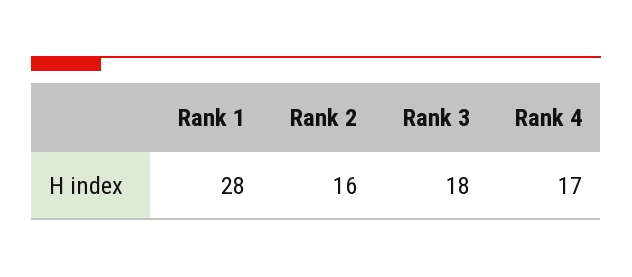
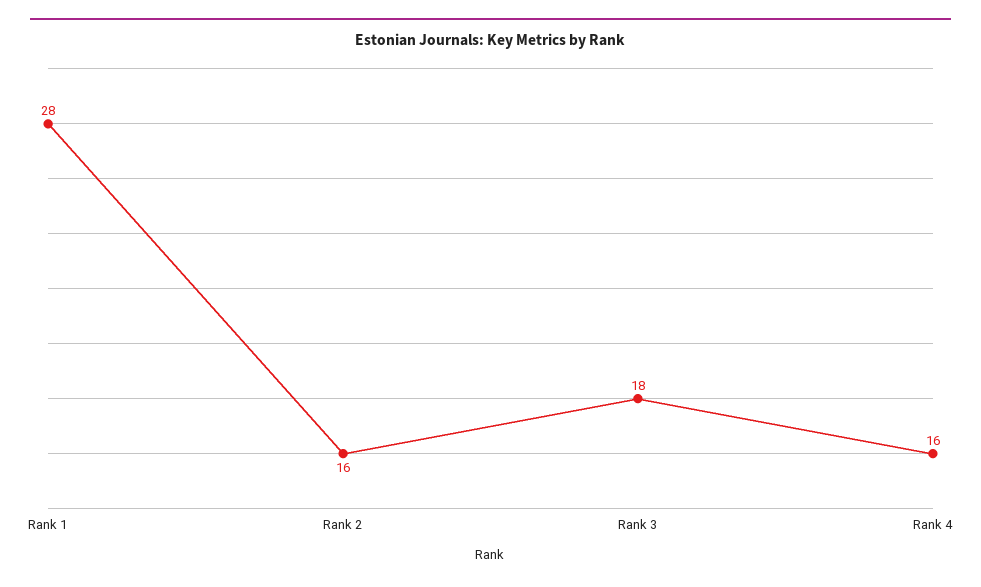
Rank 4: 17 -> 16

